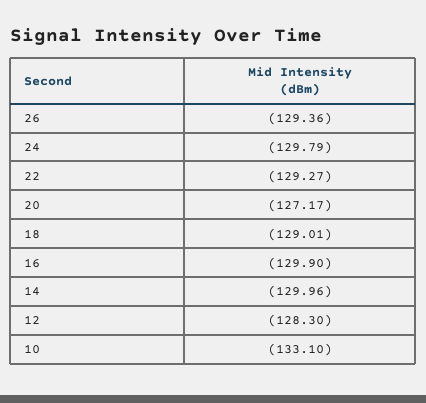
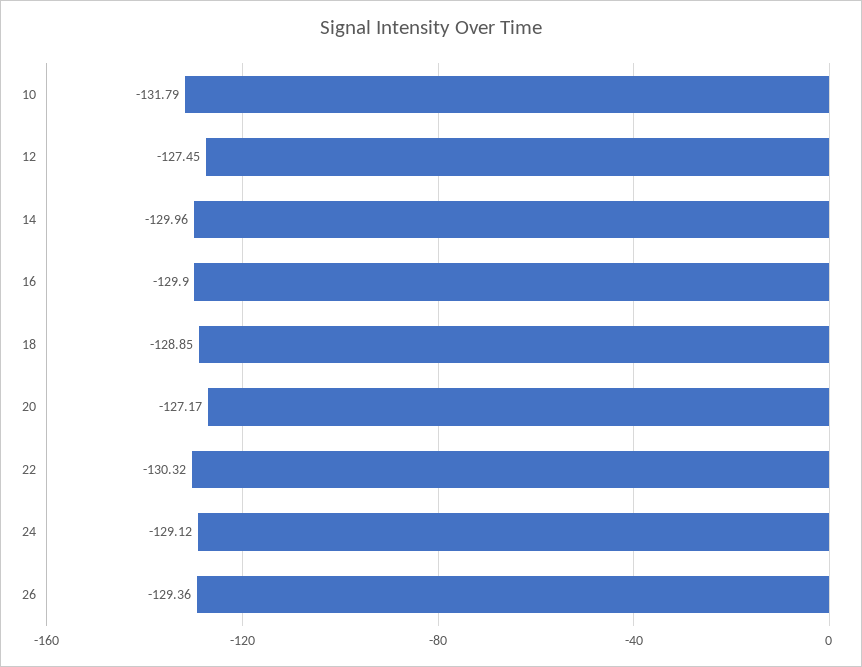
24: -129.79 -> -129.12
22: -129.27 -> -130.32
18: -129.01 -> -128.85
12: -128.3 -> -127.45
10: -133.1 -> -131.79

